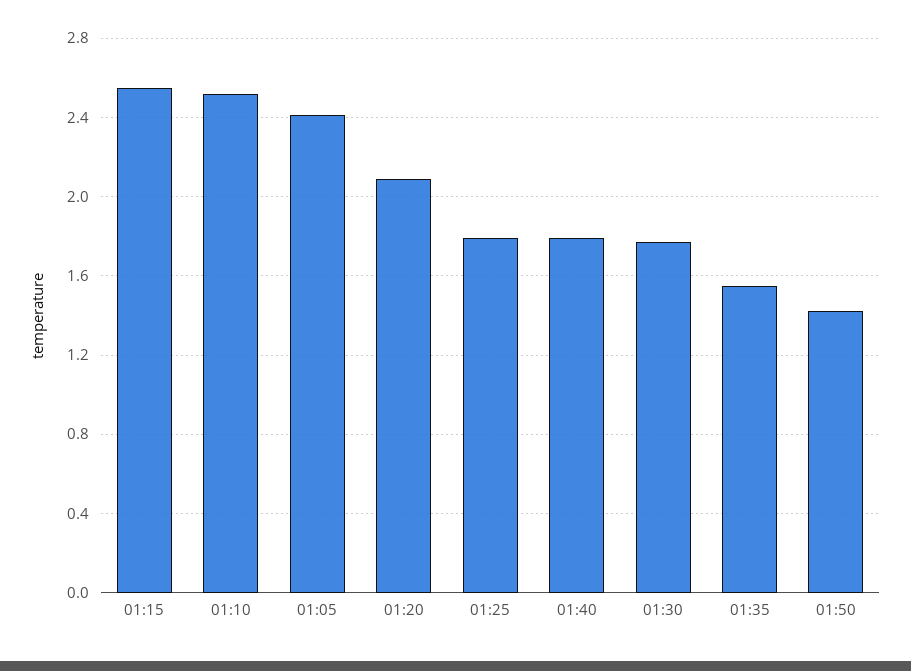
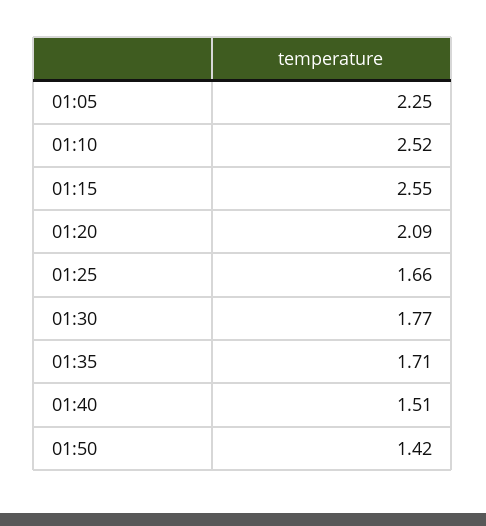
01:05: 2.4 -> 2.25
01:25: 1.8 -> 1.66
01:40: 1.8 -> 1.51
01:35: 1.55 -> 1.71

